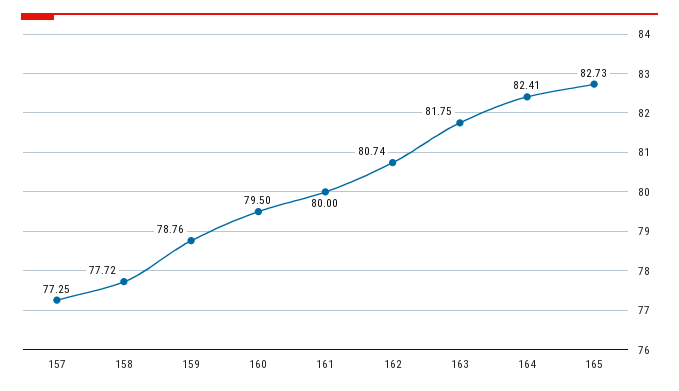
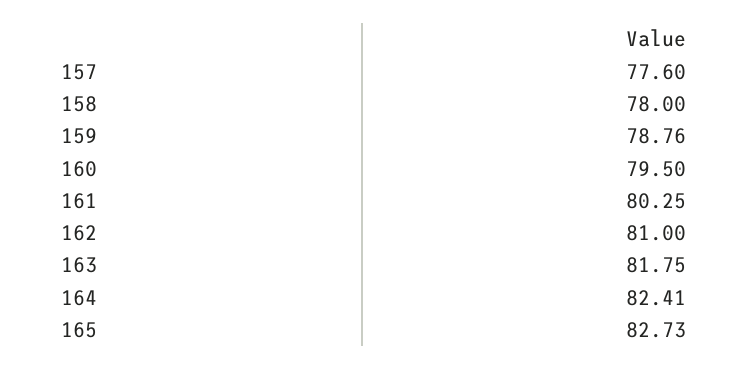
157: 77.25 -> 77.6
158: 77.72 -> 78
161: 80 -> 80.25
162: 80.74 -> 81

